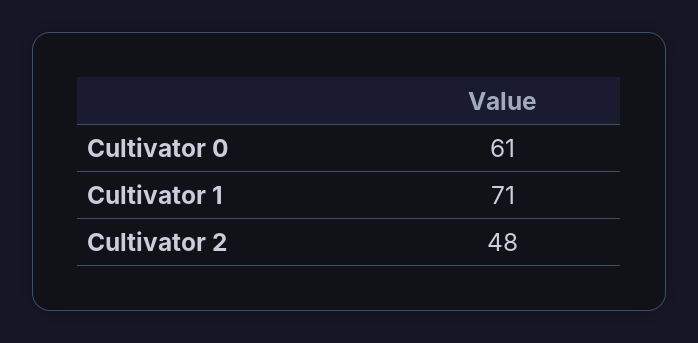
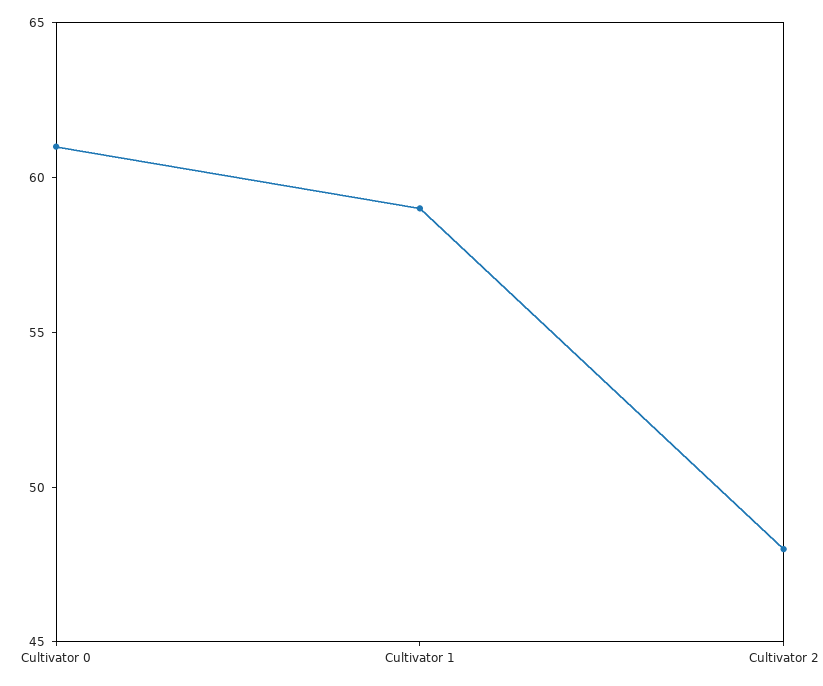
Cultivator 1: 71 -> 59

